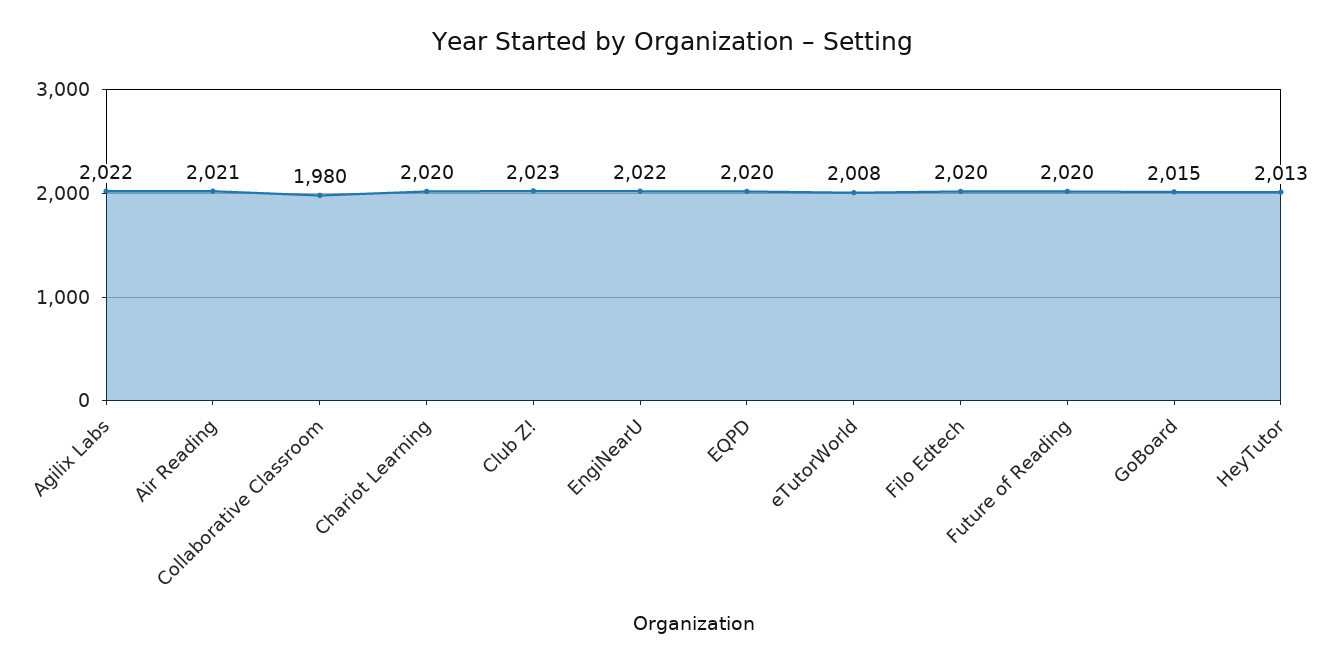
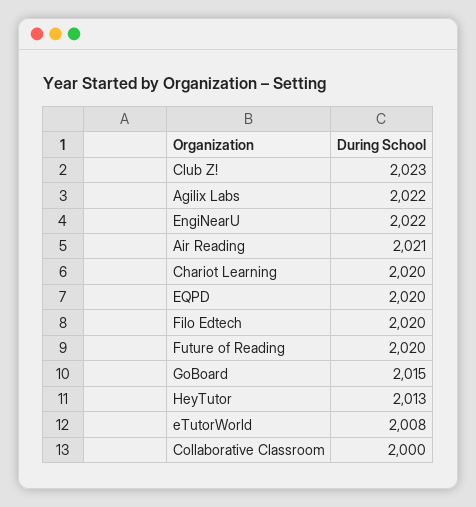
Collaborative Classroom: 1980 -> 2000

